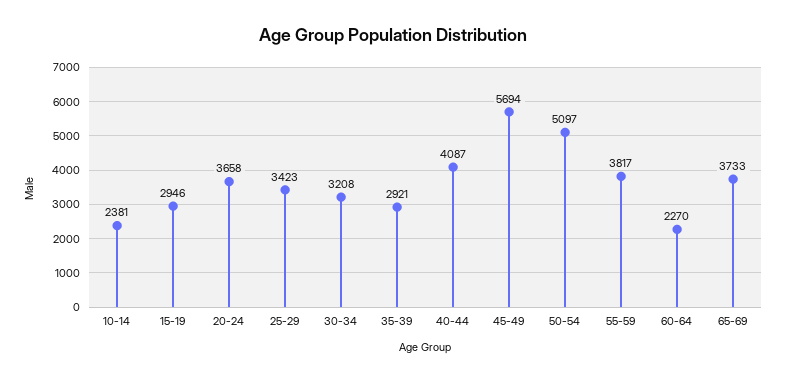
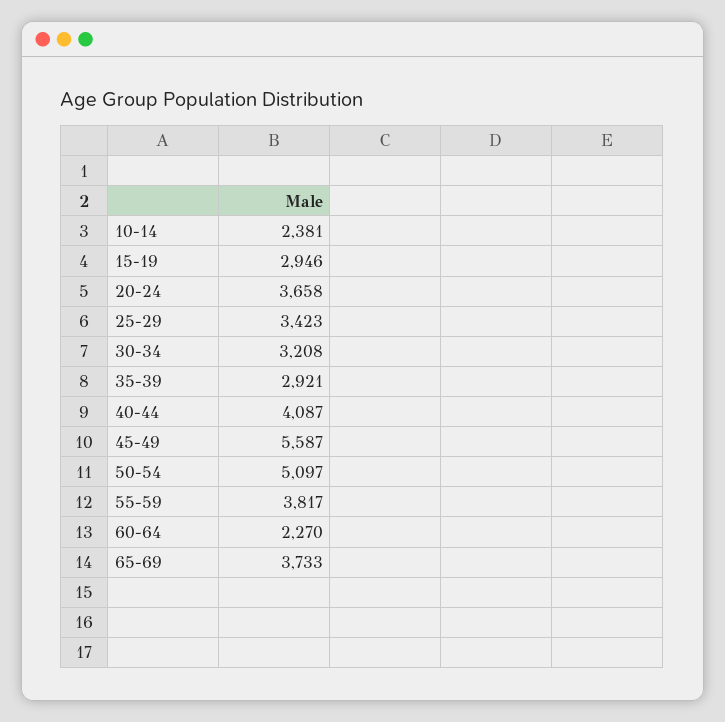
45-49: 5694 -> 5587

